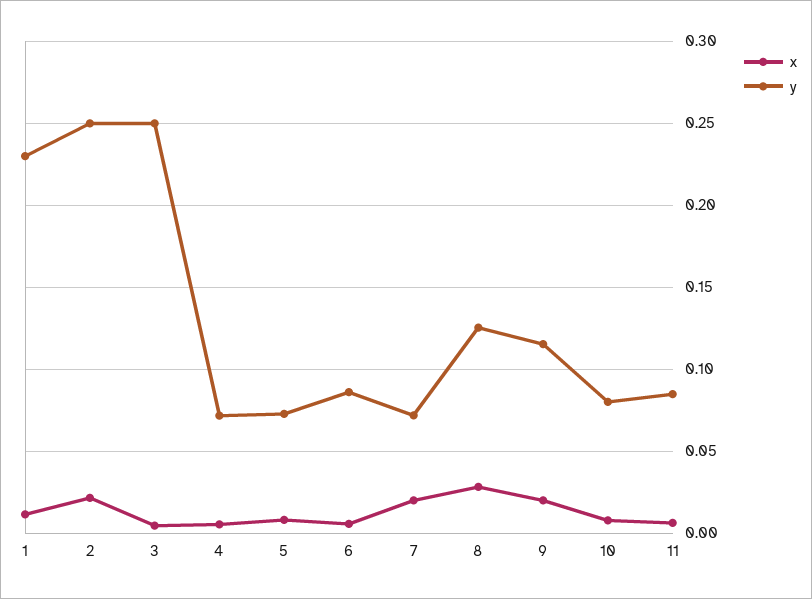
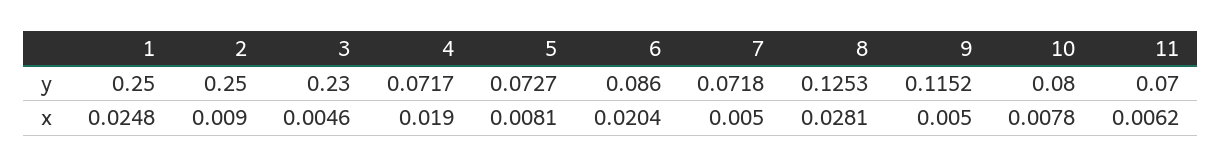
x, 1: 0.01 -> 0.0248
y, 1: 0.23 -> 0.25
x, 2: 0.02 -> 0.009
y, 3: 0.25 -> 0.23
x, 4: 0.005 -> 0.019
x, 6: 0.005 -> 0.0204
x, 7: 0.02 -> 0.005
x, 9: 0.02 -> 0.005
y, 11: 0.085 -> 0.07

